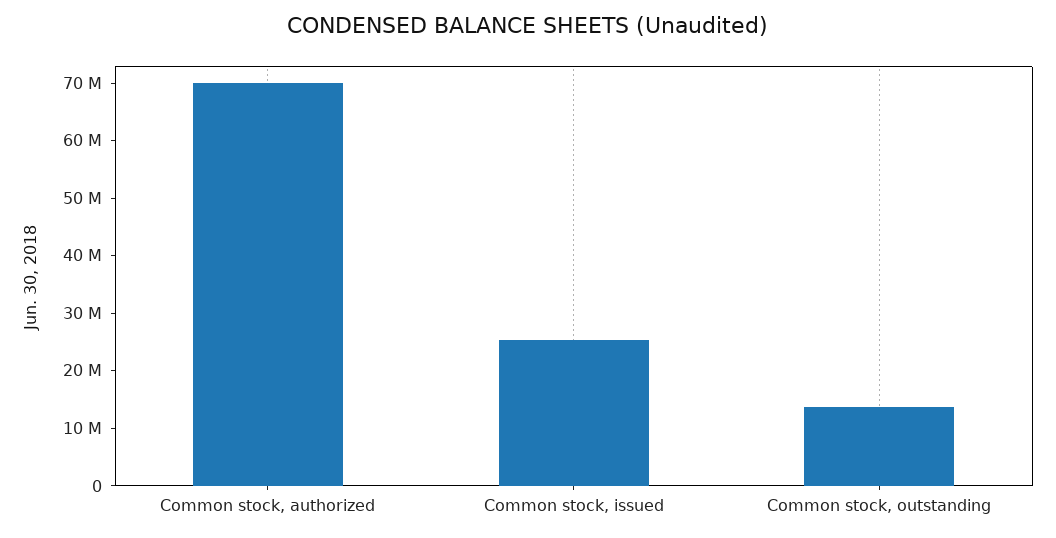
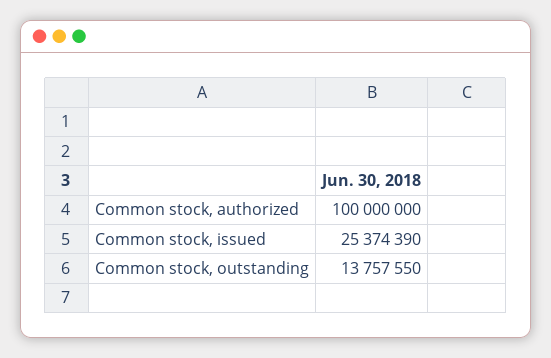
Common stock, authorized: 70000000 -> 100000000

